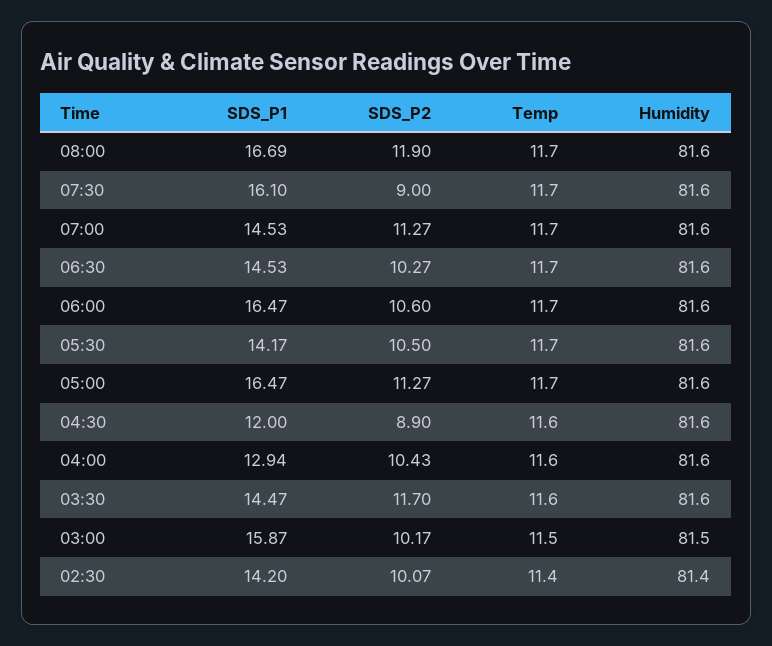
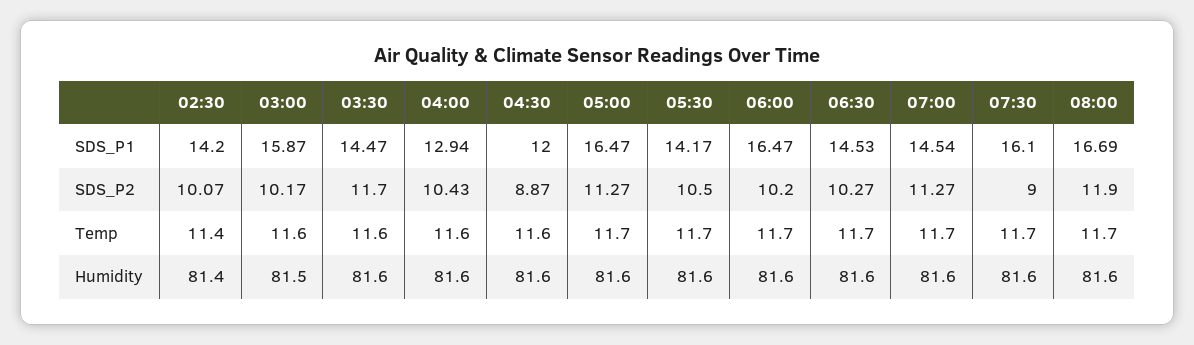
SDS_P1, 07:00: 14.53 -> 14.54
SDS_P2, 06:00: 10.6 -> 10.2
SDS_P2, 04:30: 8.9 -> 8.87
Temp, 03:00: 11.5 -> 11.6

